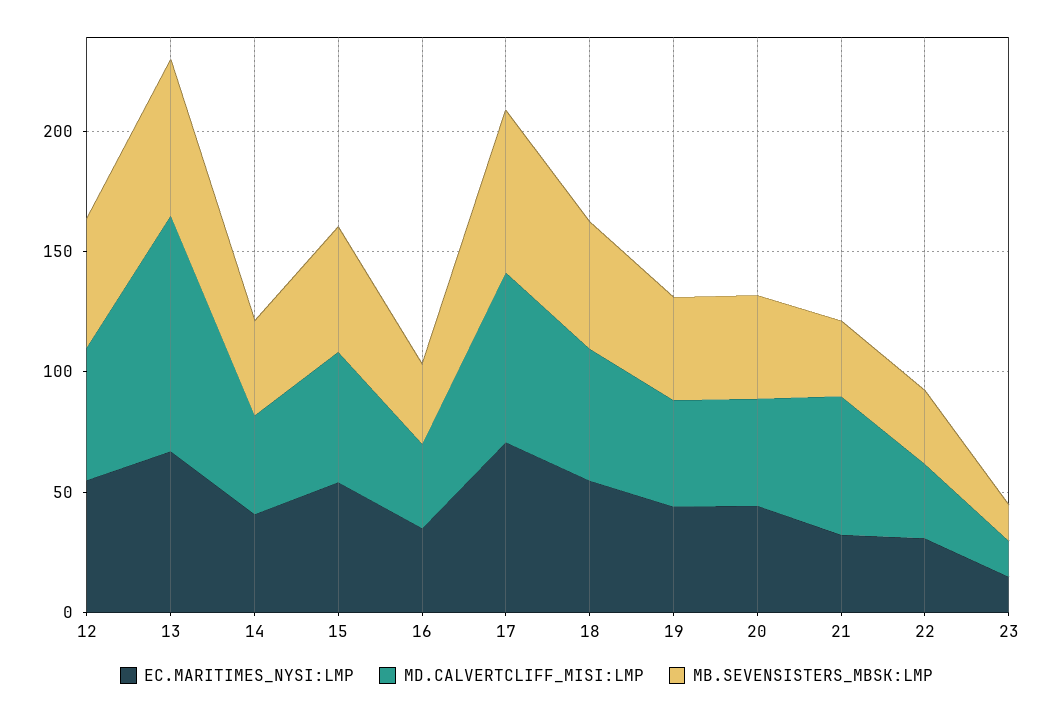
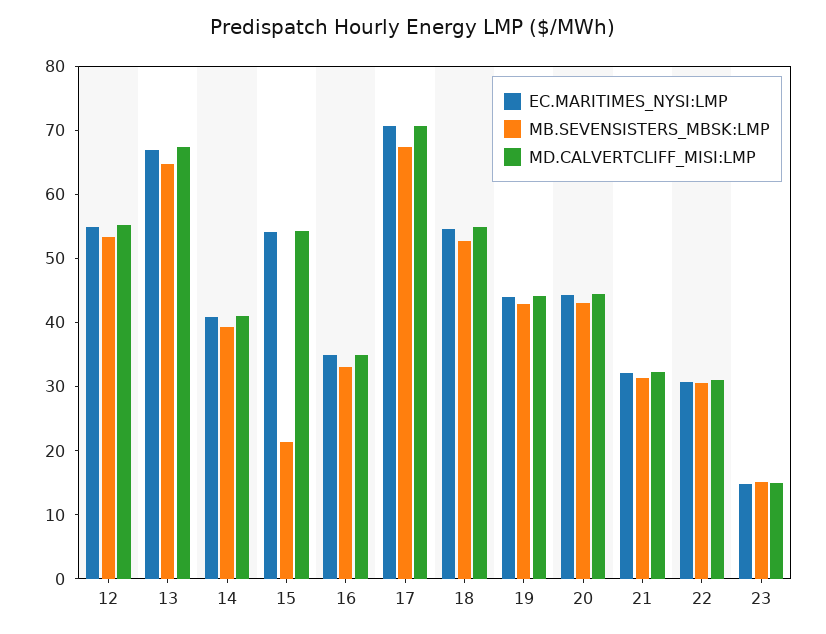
MD.CALVERTCLIFF_MISI:LMP, 13: 100 -> 68
MB.SEVENSISTERS_MBSK:LMP, 15: 50 -> 22
MD.CALVERTCLIFF_MISI:LMP, 21: 60 -> 32

